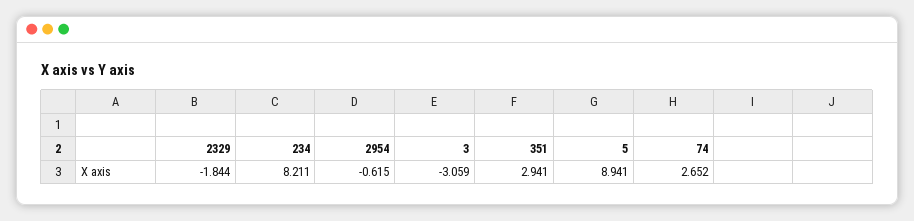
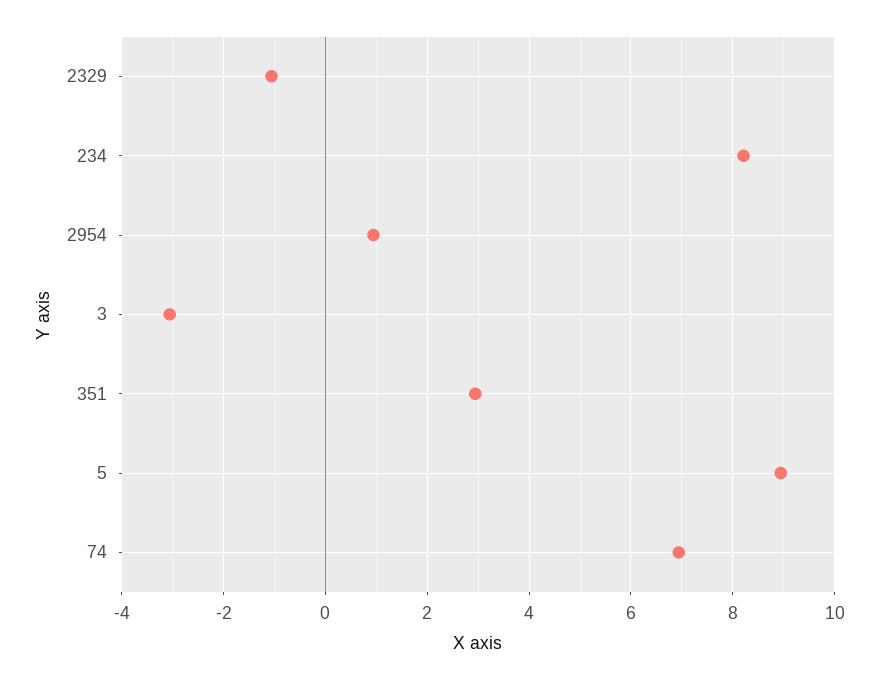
2329: -1.844 -> -1
2954: -0.615 -> 1
74: 2.652 -> 7

